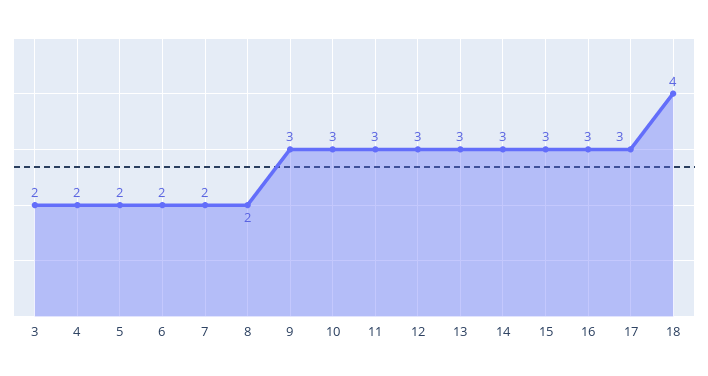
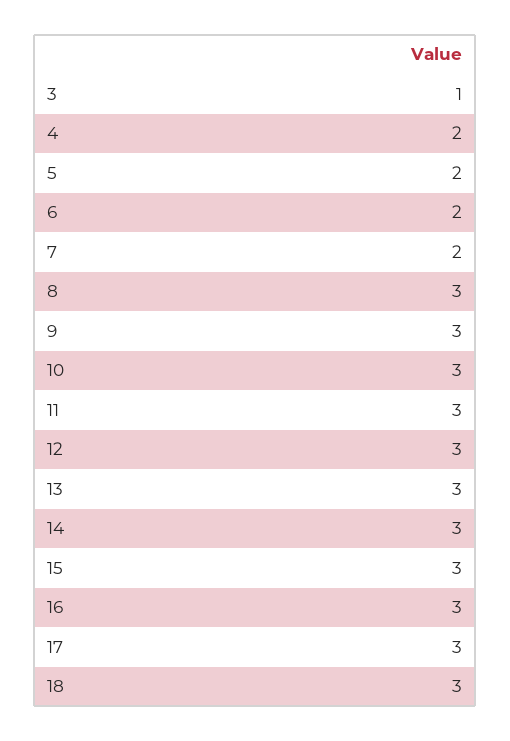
3: 2 -> 1
8: 2 -> 3
18: 4 -> 3

